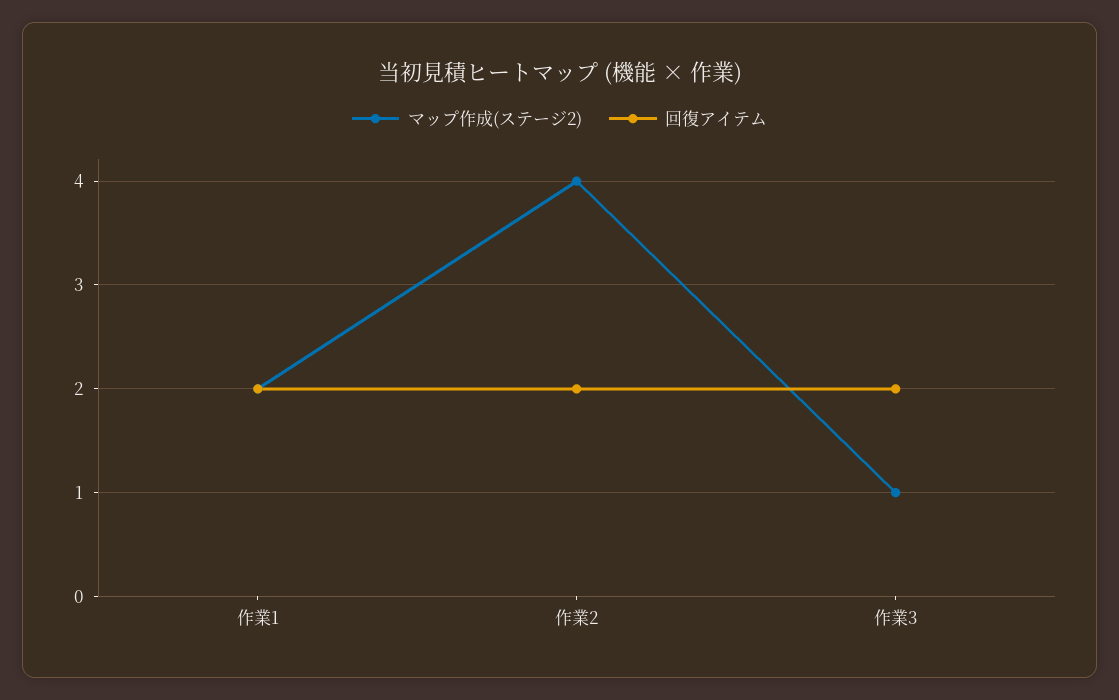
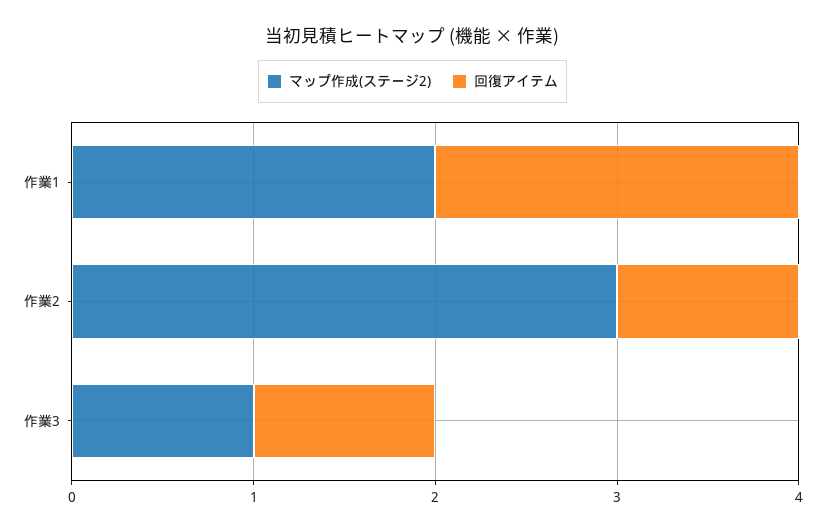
マップ作成(ステージ2), 作業2: 4 -> 3
回復アイテム, 作業2: 2 -> 1
回復アイテム, 作業3: 2 -> 1

